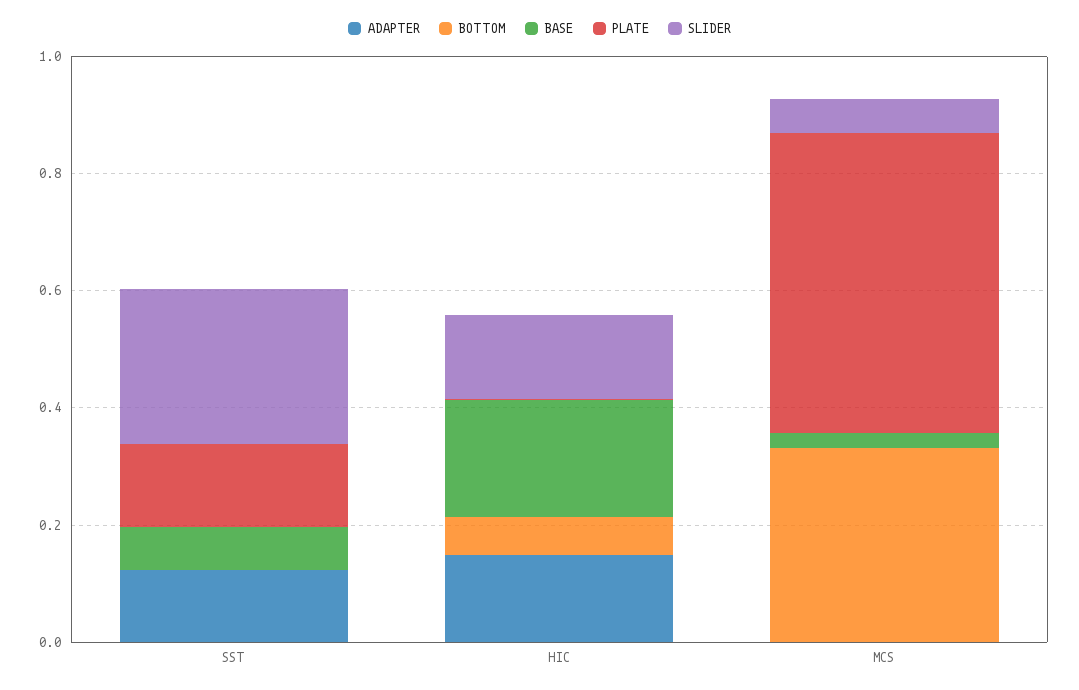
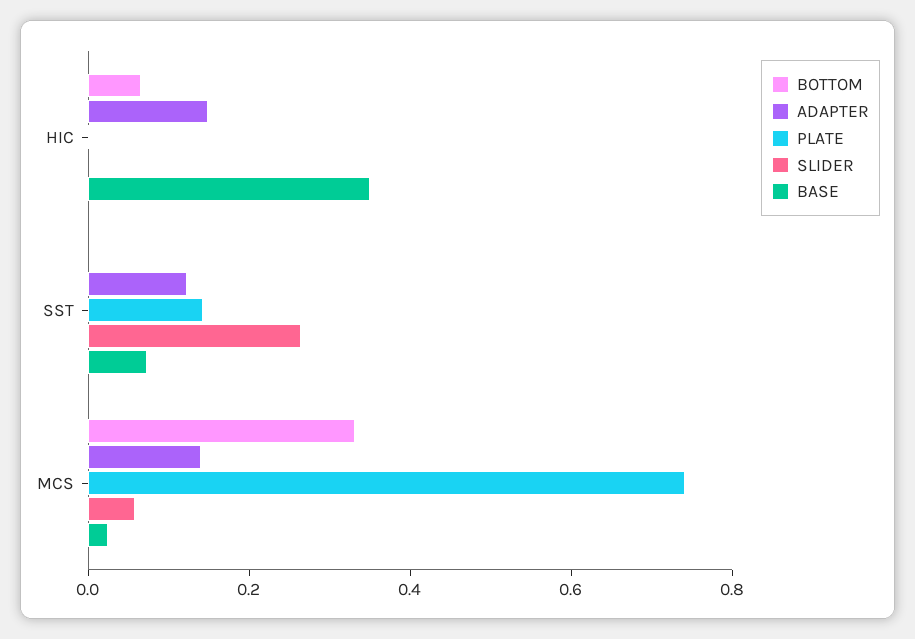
BASE, HIC: 0.2 -> 0.35
SLIDER, HIC: 0.15 -> 0
ADAPTER, MCS: 0 -> 0.15
PLATE, MCS: 0.5 -> 0.75

